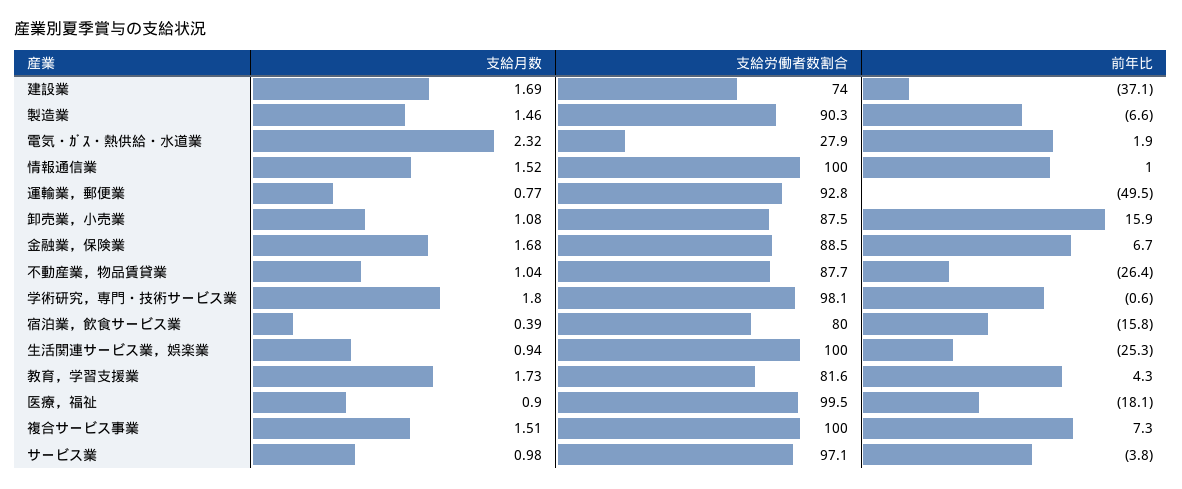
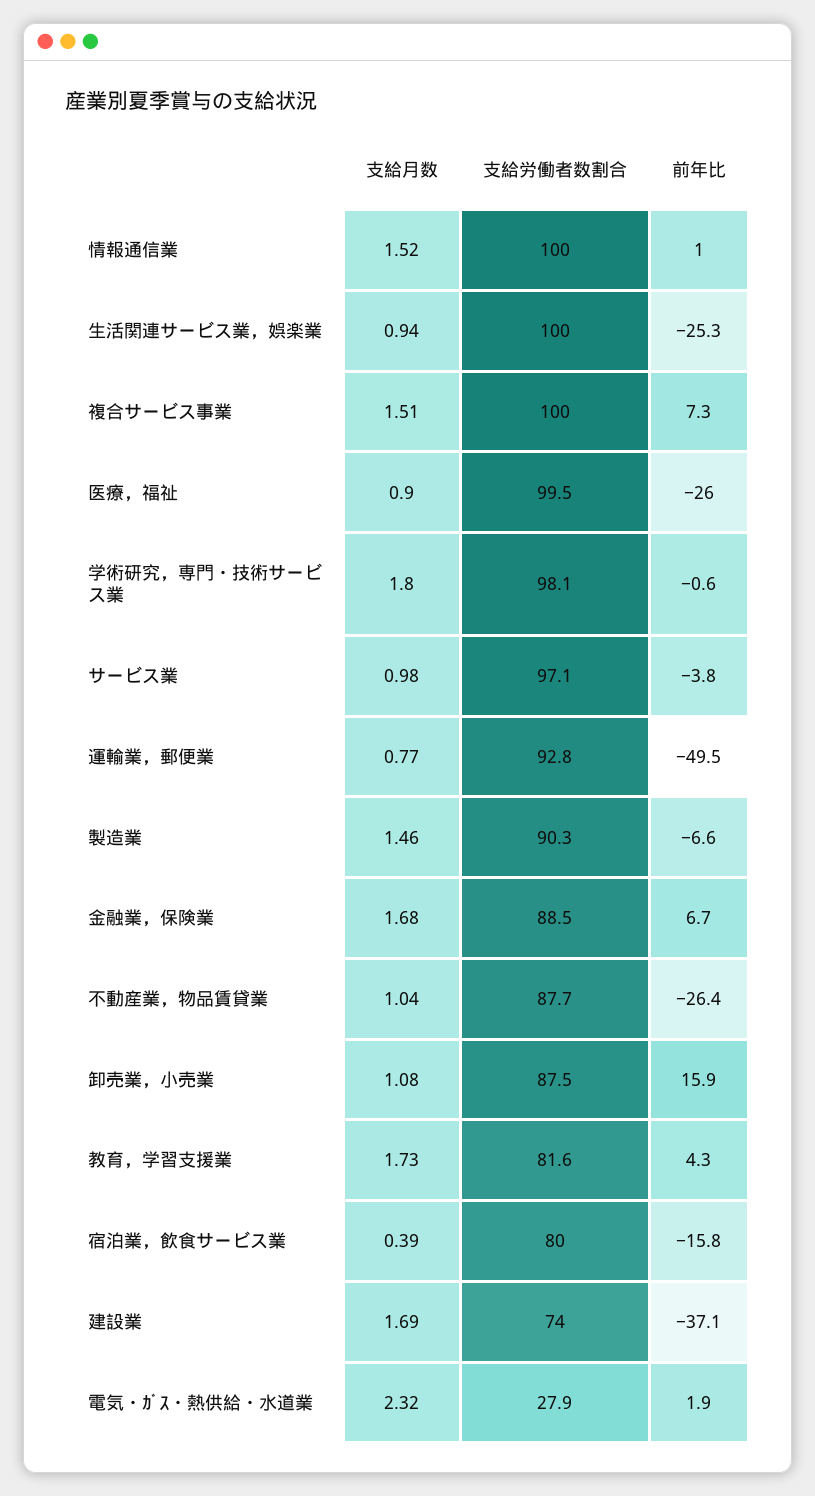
前年比, 医療，福祉: -18.1 -> -26

